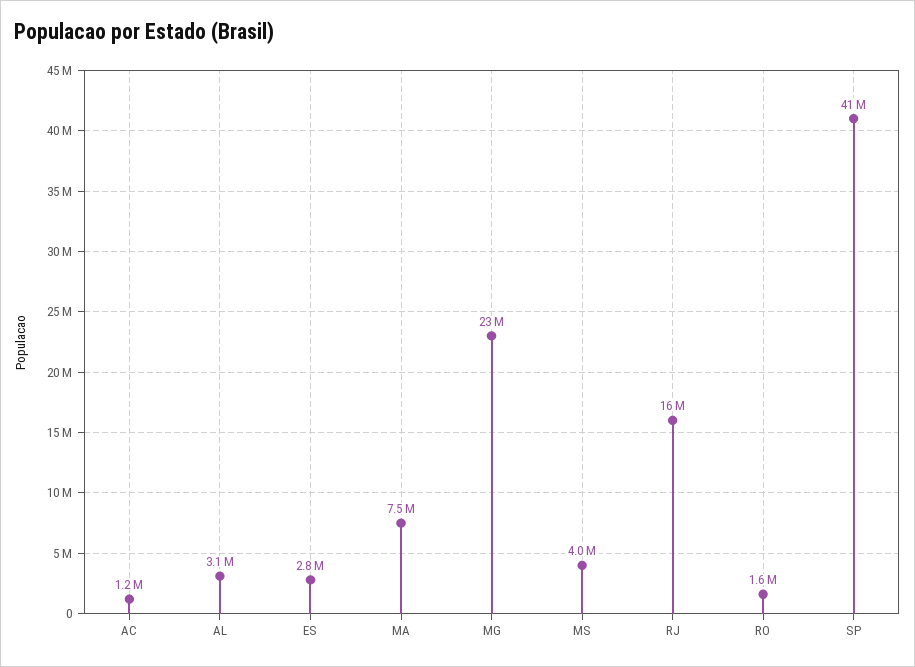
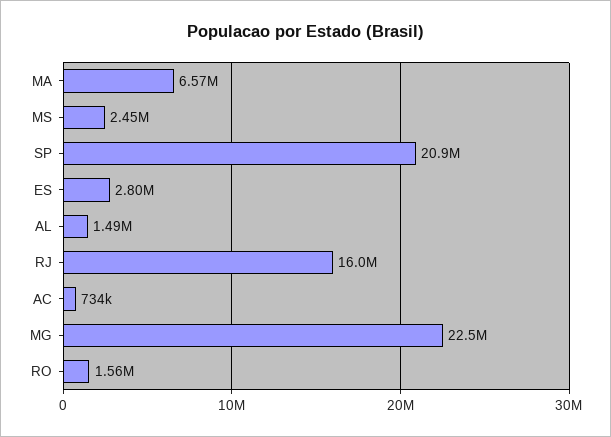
AC: 1200000 -> 734000
AL: 3100000 -> 1490000
MA: 7500000 -> 6570000
MS: 4000000 -> 2450000
SP: 41000000 -> 20900000

